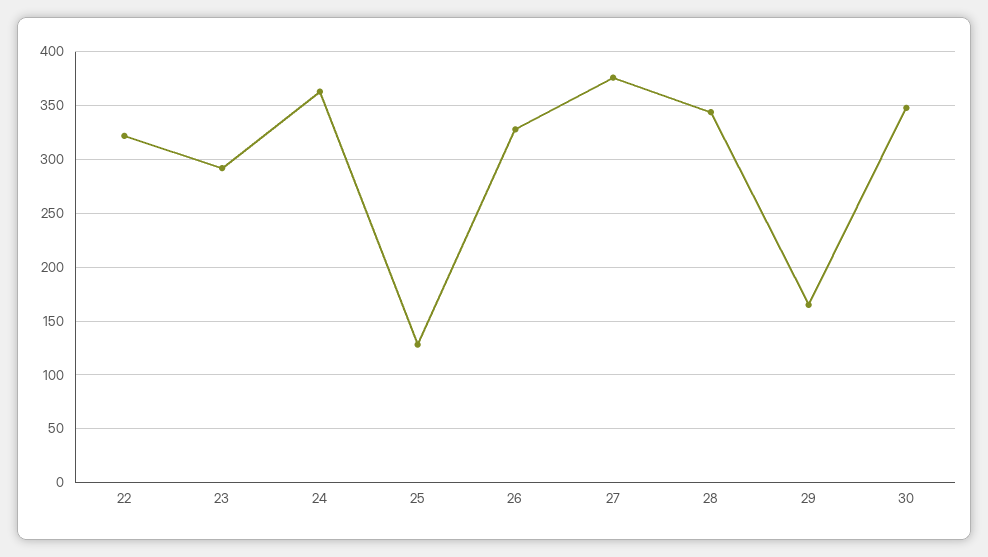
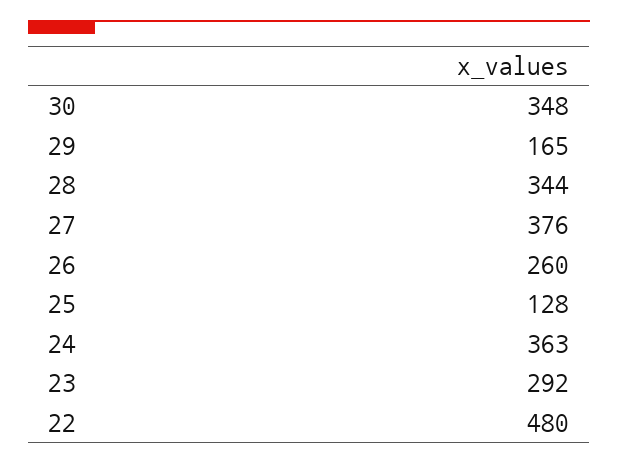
22: 320 -> 480
26: 330 -> 260

